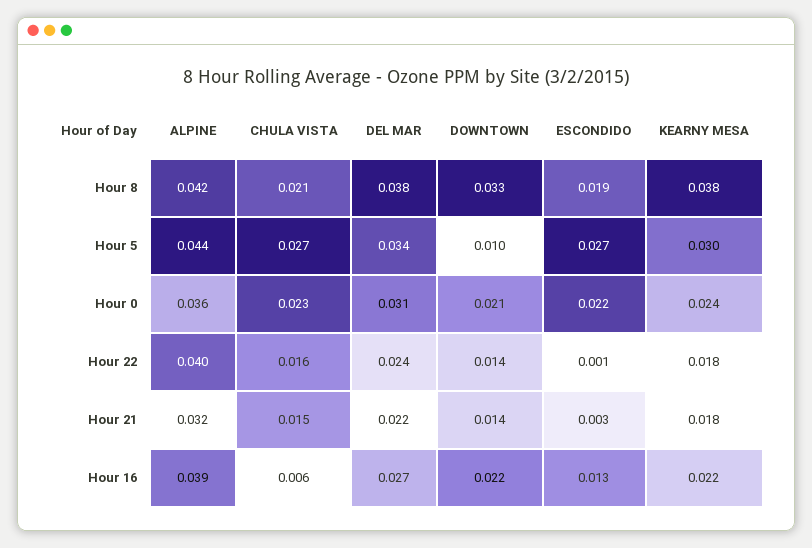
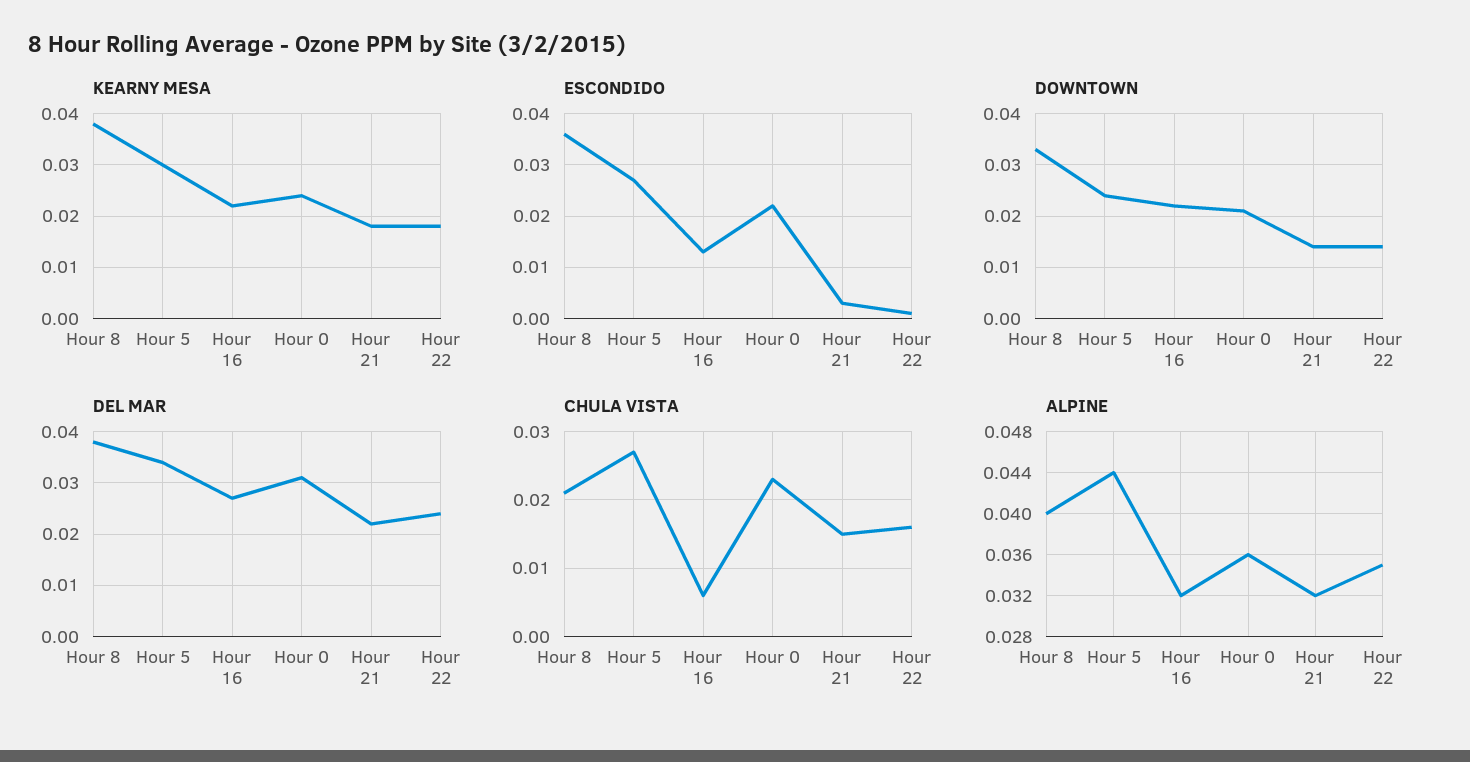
ALPINE, Hour 8: 0.042 -> 0.04
ESCONDIDO, Hour 8: 0.019 -> 0.035
DOWNTOWN, Hour 5: 0.01 -> 0.025
ALPINE, Hour 22: 0.04 -> 0.035
ALPINE, Hour 16: 0.039 -> 0.032

